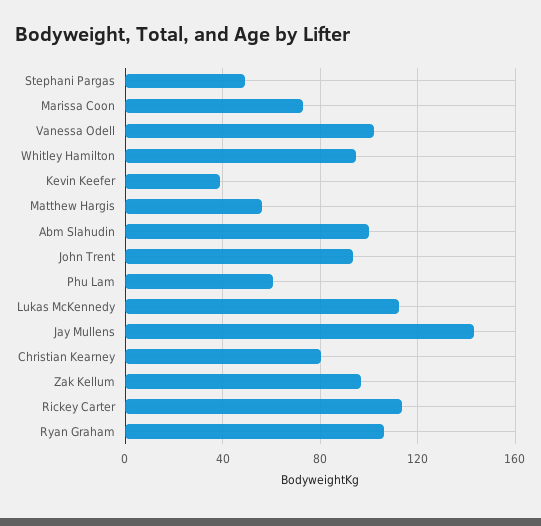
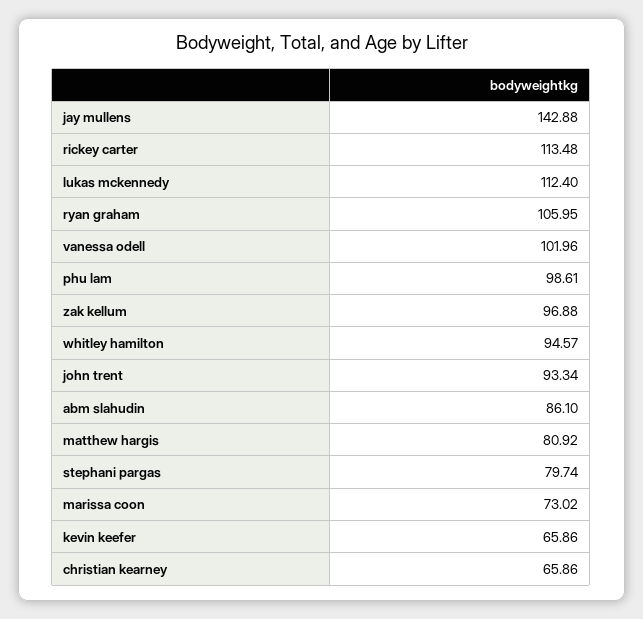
Stephani Pargas: 50 -> 79.74
Kevin Keefer: 40 -> 65.86
Matthew Hargis: 55 -> 80.92
Abm Slahudin: 100 -> 86.1
Phu Lam: 60 -> 98.61
Christian Kearney: 80 -> 65.86

